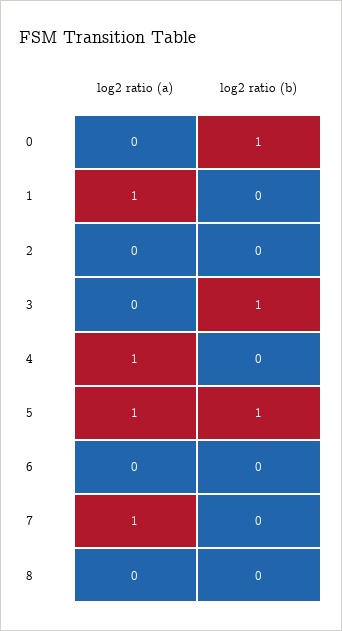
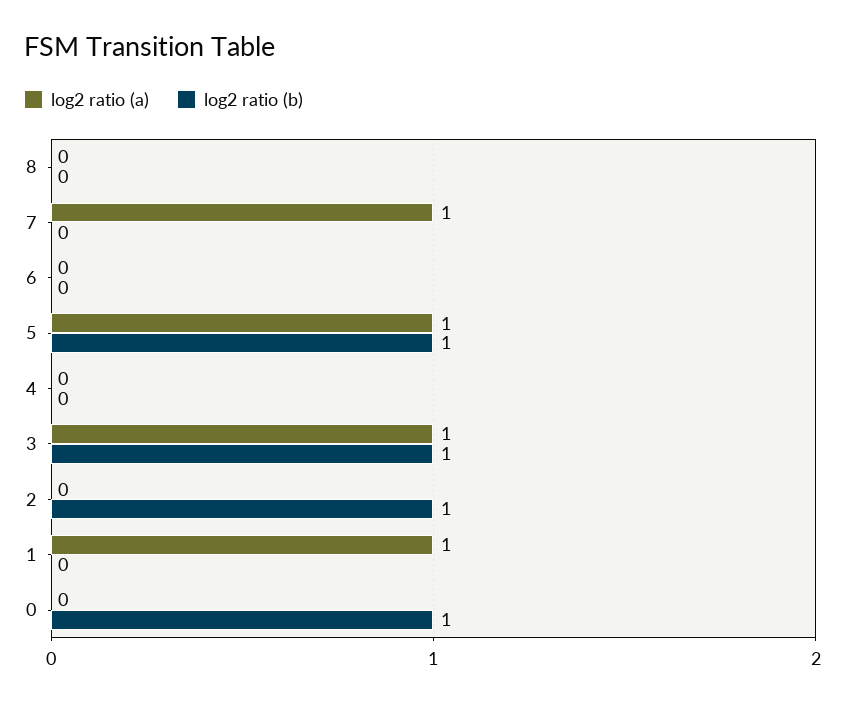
log2 ratio (b), 2: 0 -> 1
log2 ratio (a), 3: 0 -> 1
log2 ratio (a), 4: 1 -> 0

